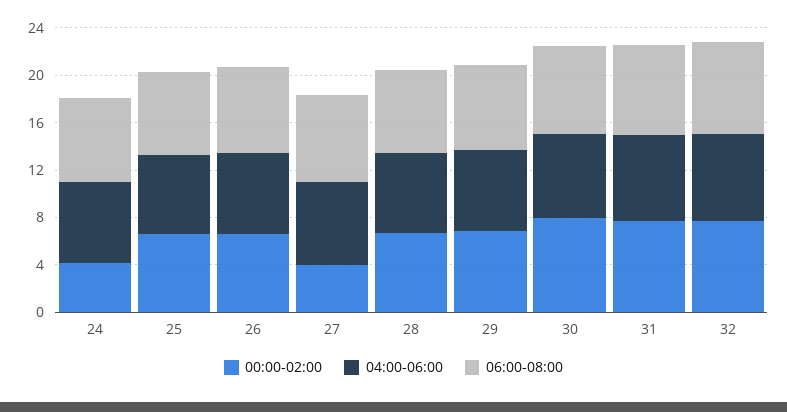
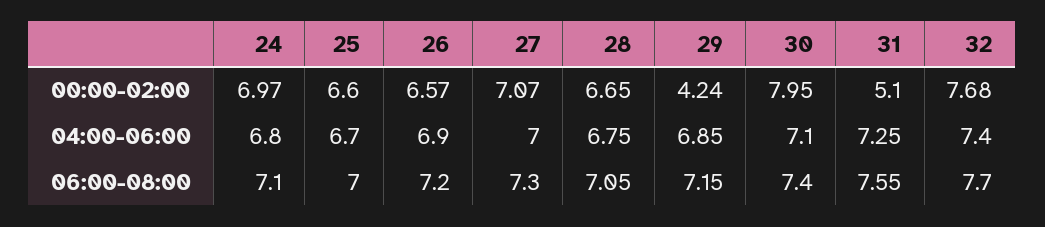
00:00-02:00, 24: 4 -> 6.97
00:00-02:00, 27: 4 -> 7.07
00:00-02:00, 29: 7 -> 4.24
00:00-02:00, 31: 8 -> 5.1

